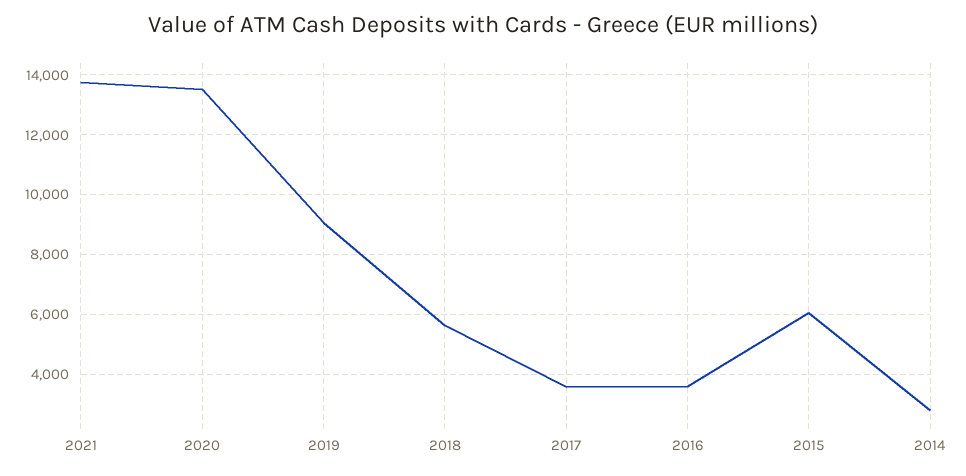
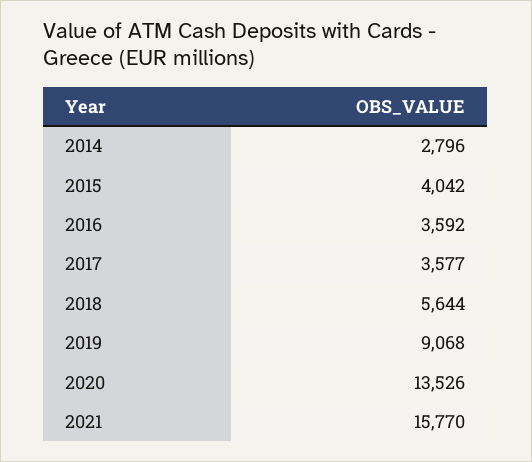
2021: 13750 -> 15770
2015: 6000 -> 4042

